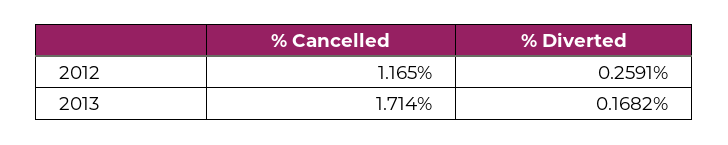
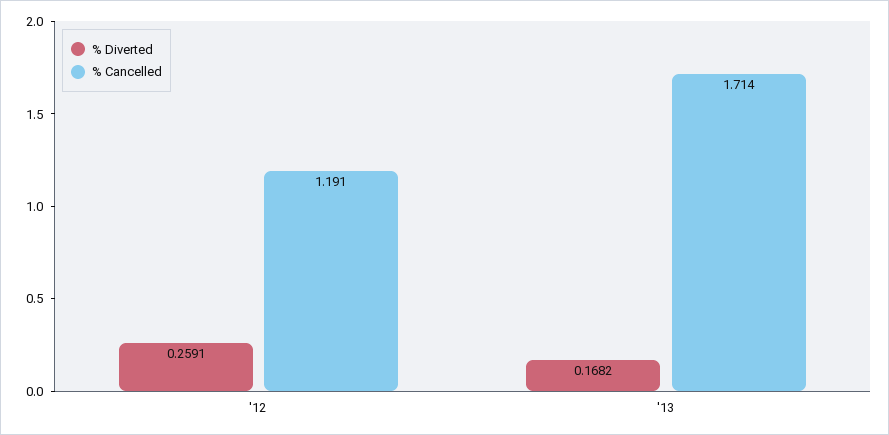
% Cancelled, 2012: 1.165 -> 1.191

